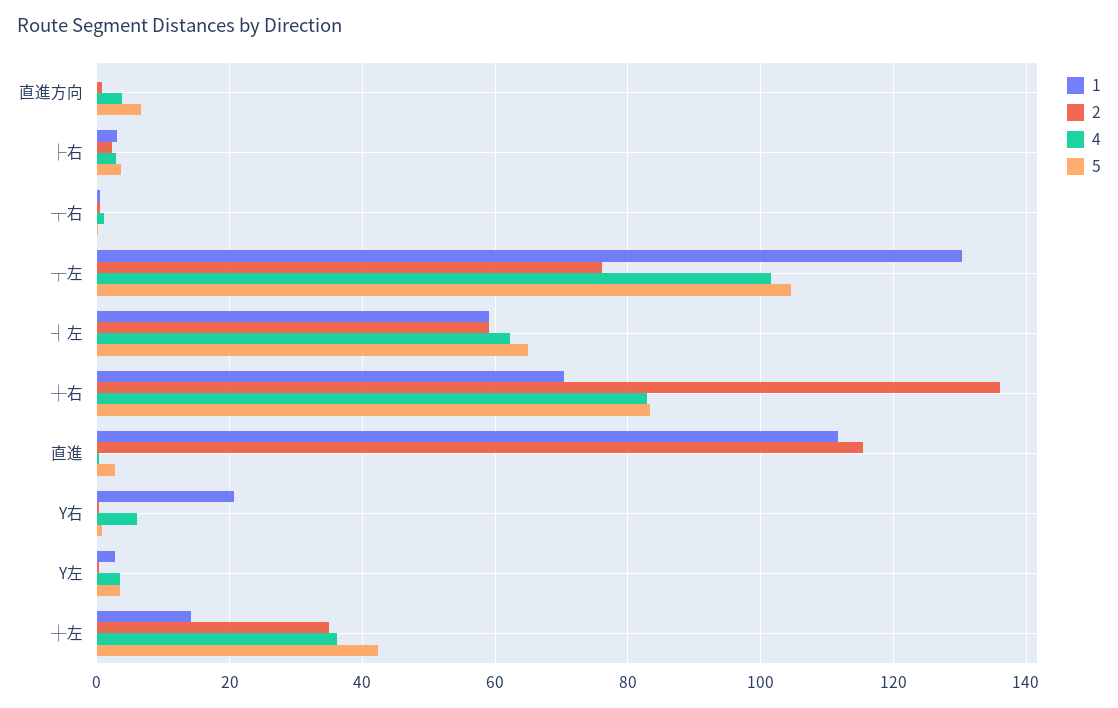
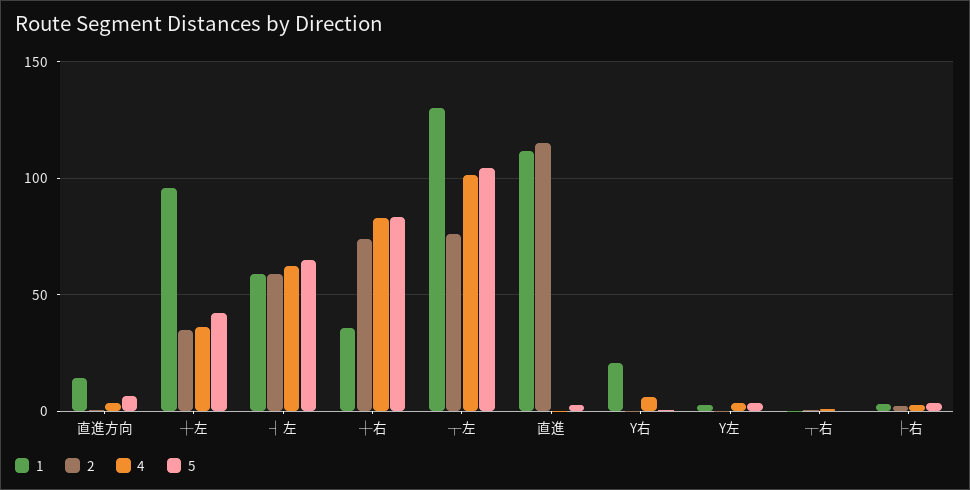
1, 直進方向: 0 -> 15
1, ┼右: 70 -> 35
2, ┼右: 136 -> 75
1, ┼左: 14 -> 95

